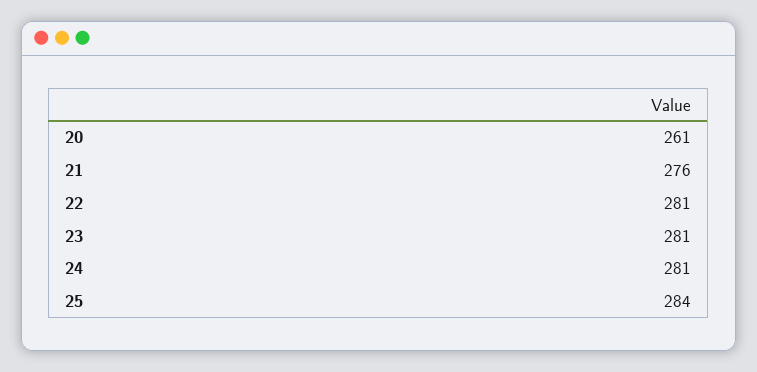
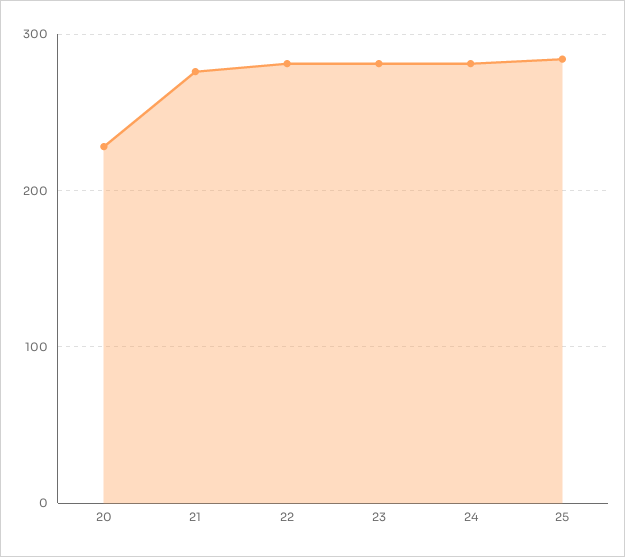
20: 261 -> 230

